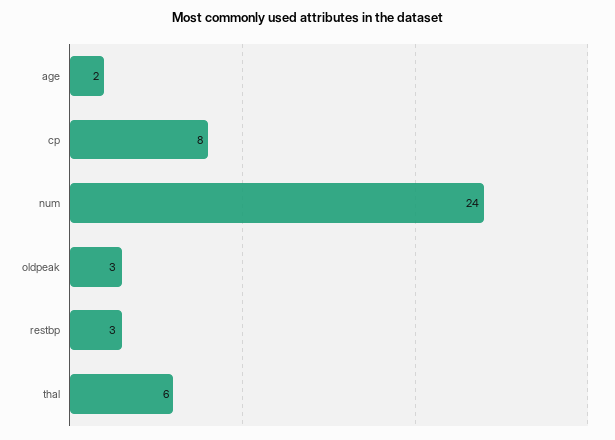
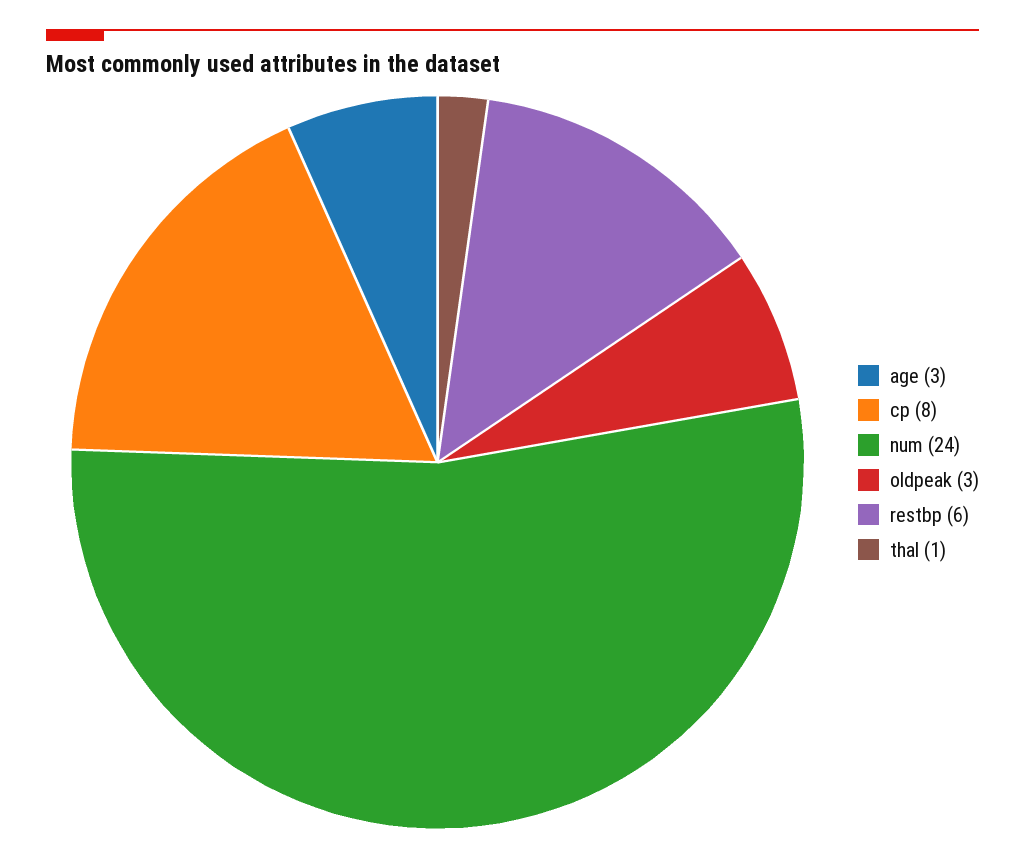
age: 2 -> 3
restbp: 3 -> 6
thal: 6 -> 1

